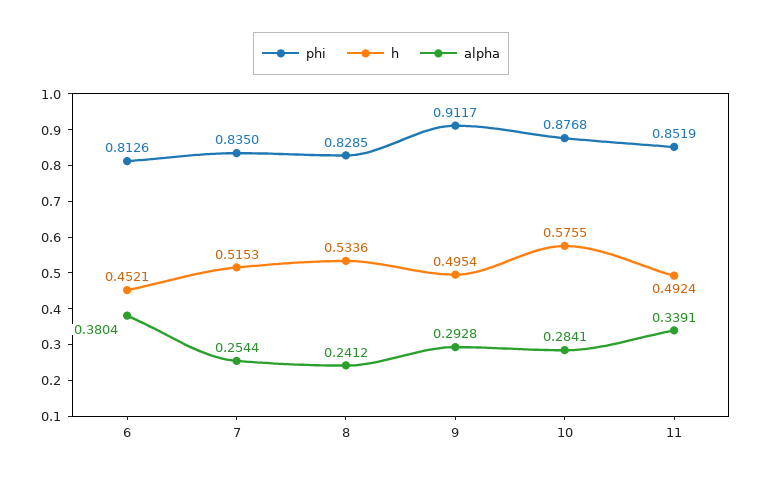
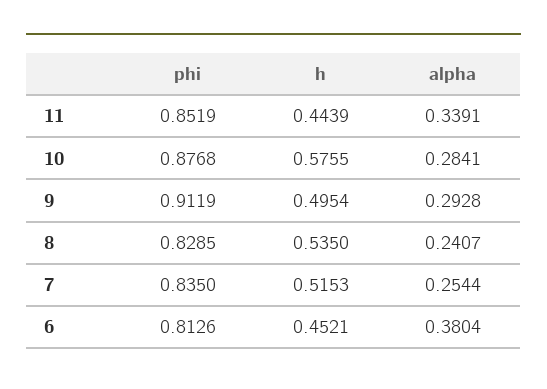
h, 8: 0.5336 -> 0.535
alpha, 8: 0.2412 -> 0.2407
phi, 9: 0.9117 -> 0.9119
h, 11: 0.4924 -> 0.4439

